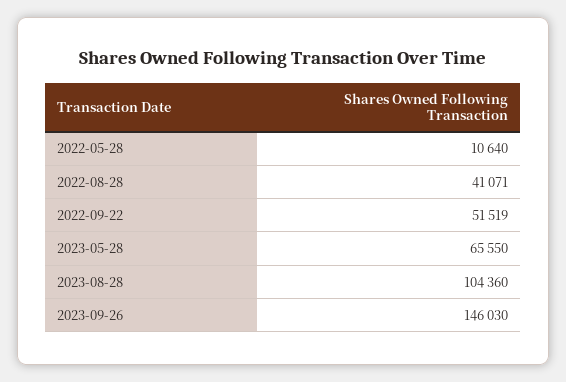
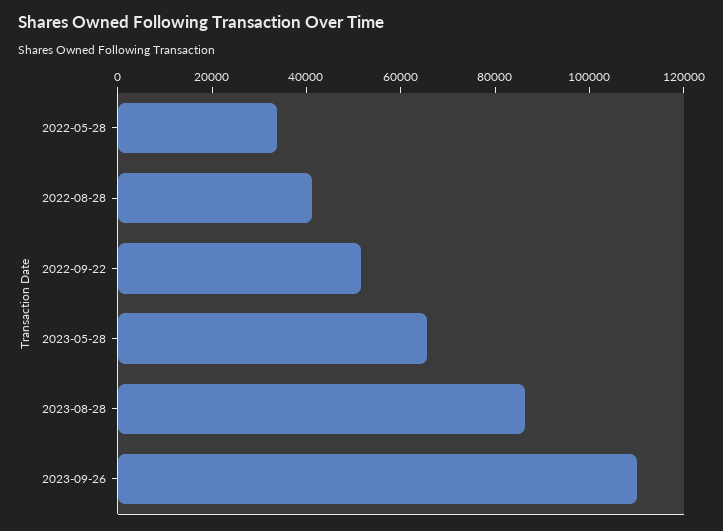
2022-05-28: 10640 -> 35000
2023-08-28: 104360 -> 85000
2023-09-26: 146030 -> 110000

